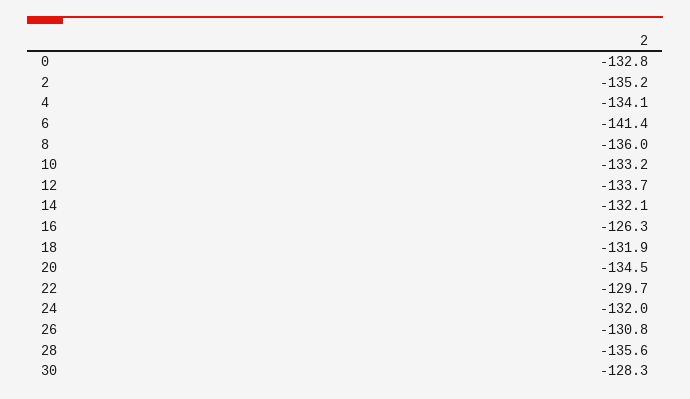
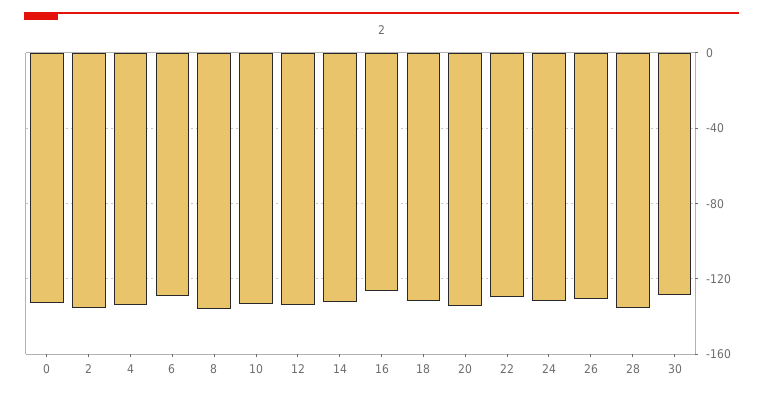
6: -141.4 -> -130

